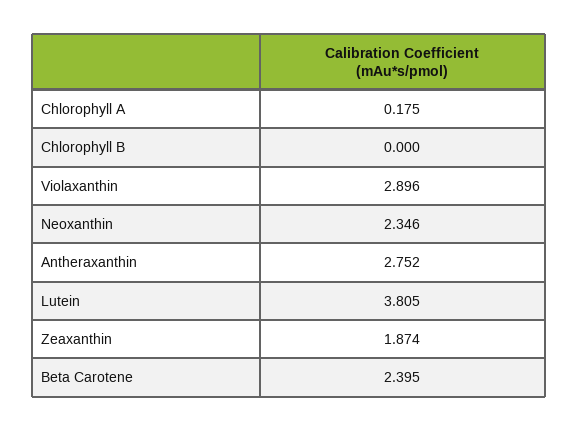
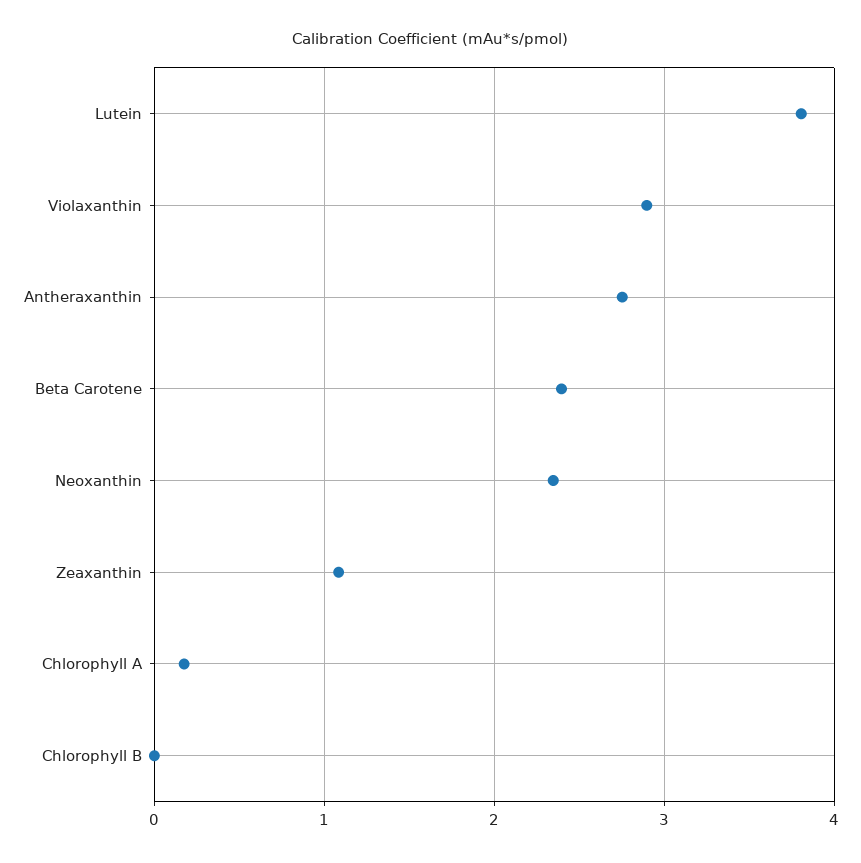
Zeaxanthin: 1.874 -> 1.1

